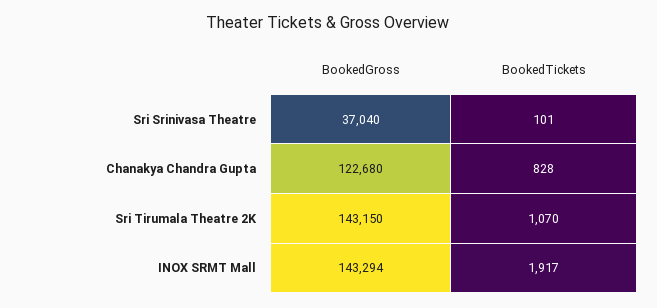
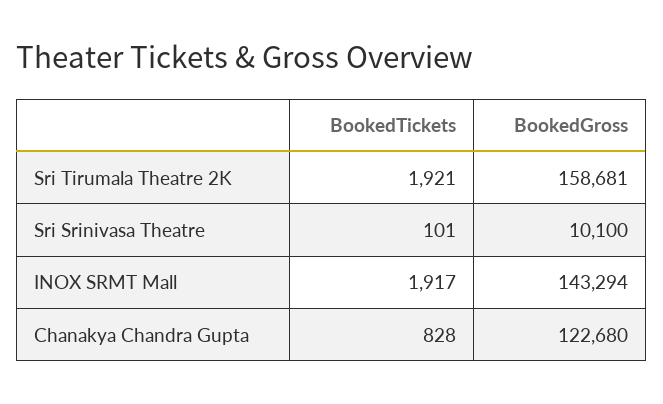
BookedGross, Sri Srinivasa Theatre: 37040 -> 10100
BookedGross, Sri Tirumala Theatre 2K: 143150 -> 158681
BookedTickets, Sri Tirumala Theatre 2K: 1070 -> 1921

